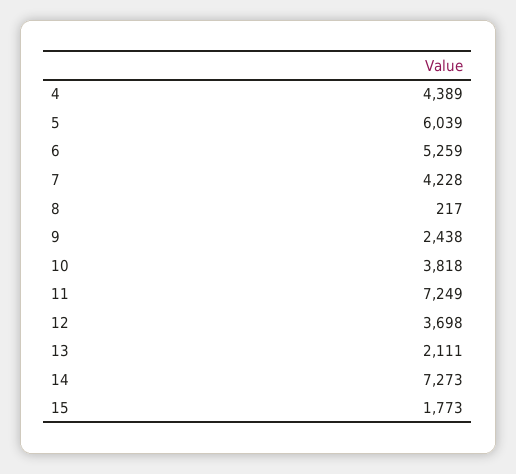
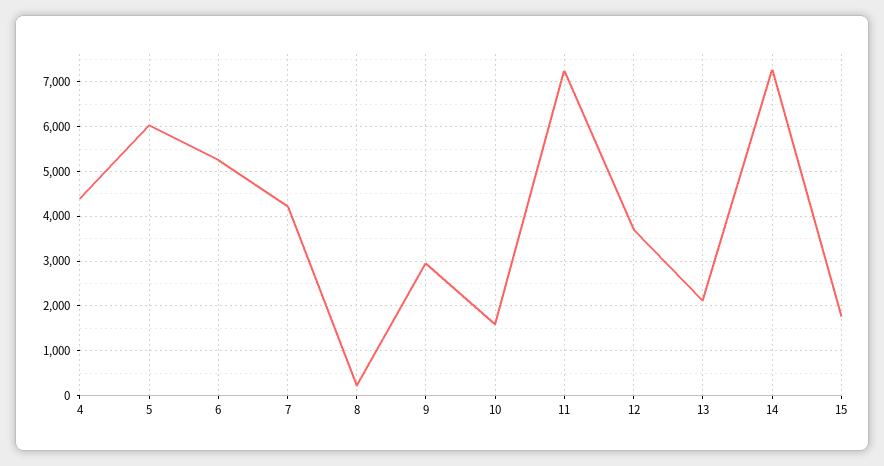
9: 2438 -> 3000
10: 3818 -> 1600

